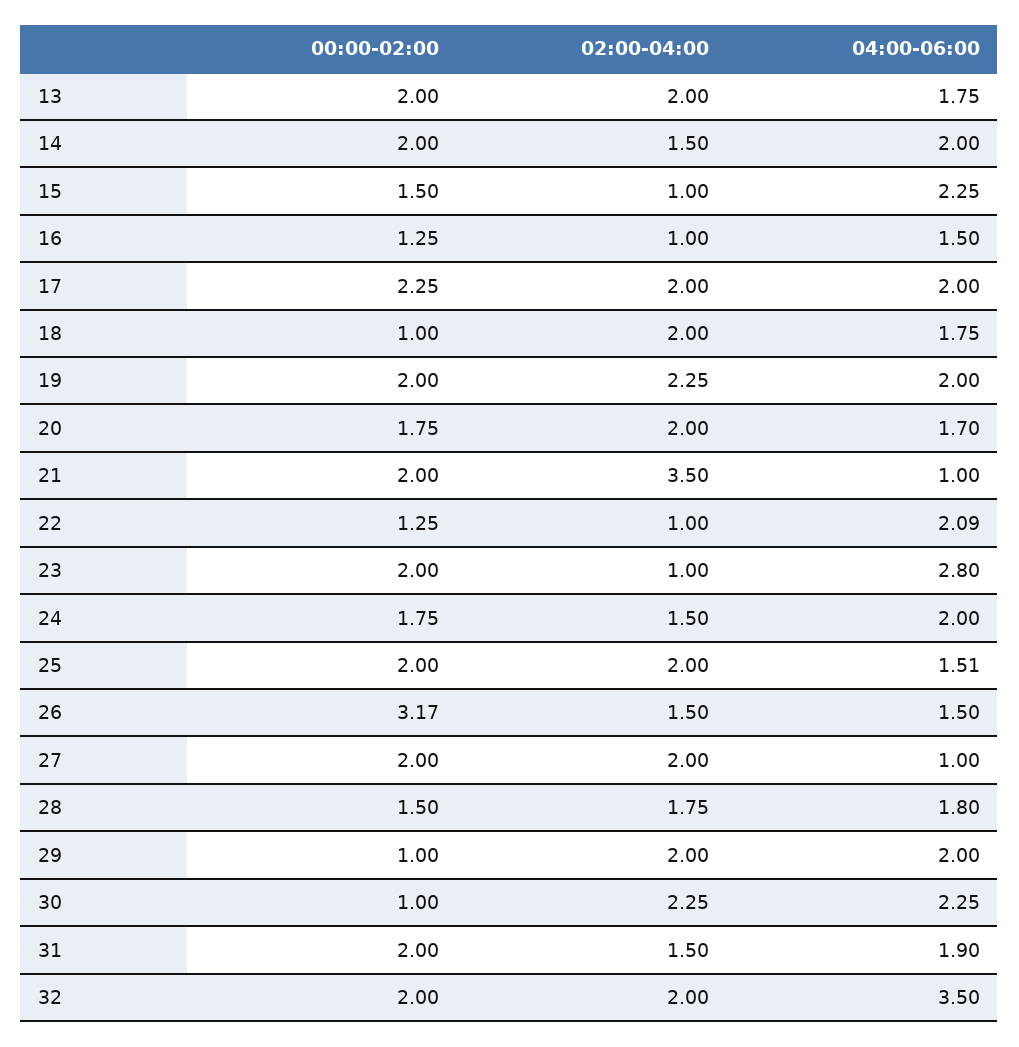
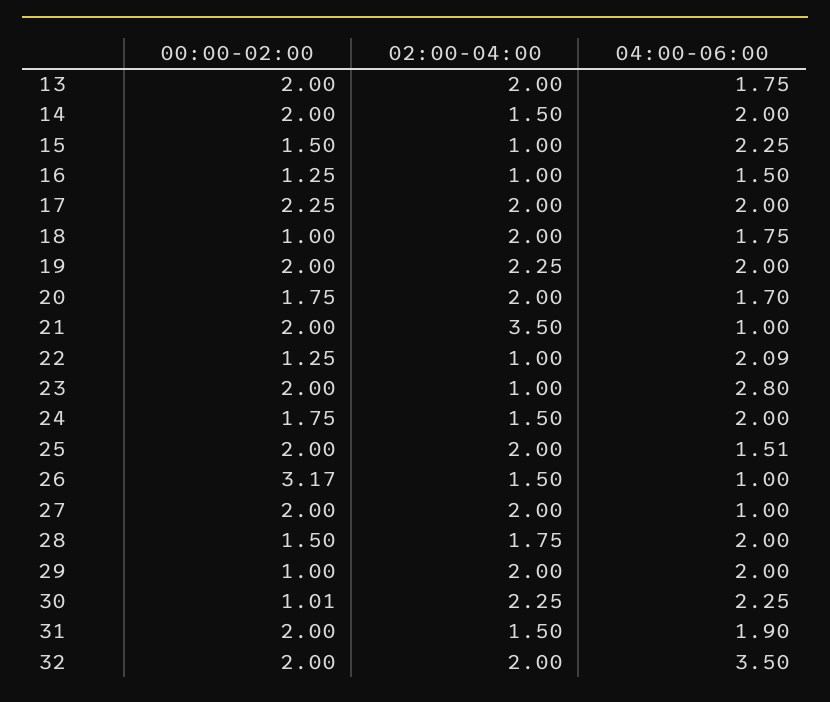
04:00-06:00, 26: 1.5 -> 1
04:00-06:00, 28: 1.8 -> 2
00:00-02:00, 30: 1 -> 1.01

